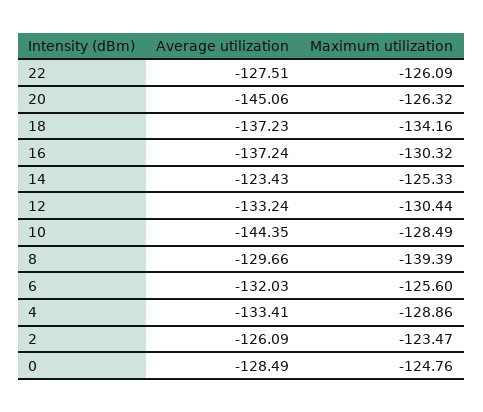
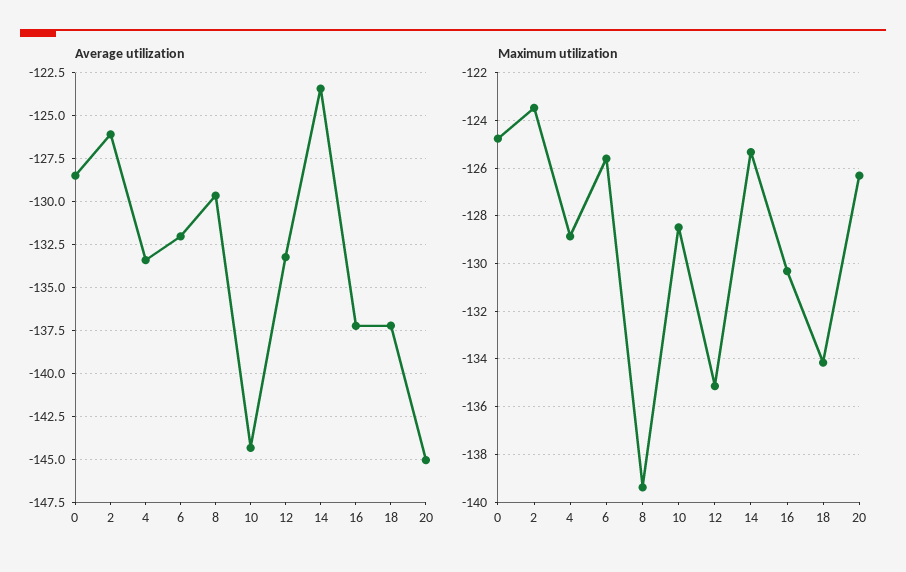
Average utilization, 22: -127.51 -> none
Maximum utilization, 22: -126.09 -> none
Maximum utilization, 12: -130.44 -> -135

